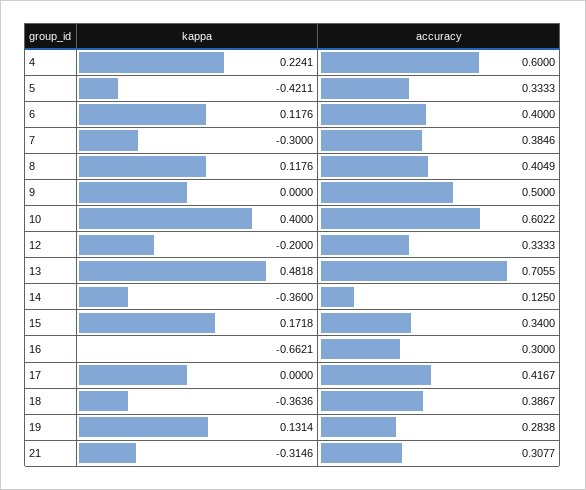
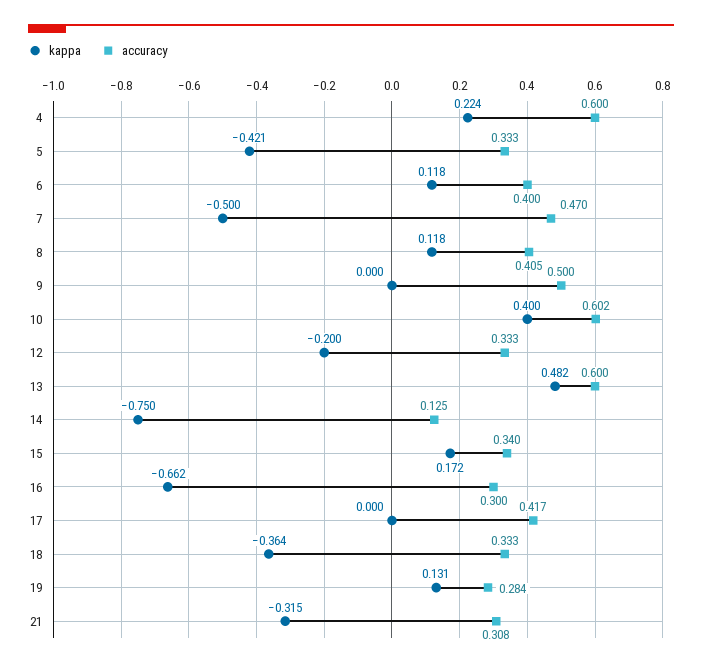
kappa, 7: -0.3 -> -0.5
accuracy, 7: 0.3846 -> 0.47
accuracy, 13: 0.7055 -> 0.6
kappa, 14: -0.36 -> -0.75
accuracy, 18: 0.3867 -> 0.333

